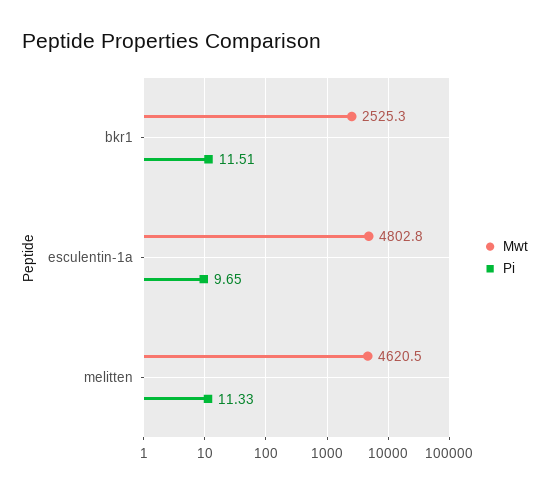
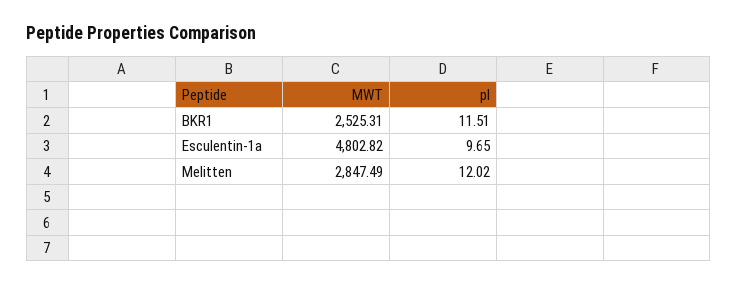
Mwt, melitten: 4620.5 -> 2847.49
Pi, melitten: 11.33 -> 12.02

